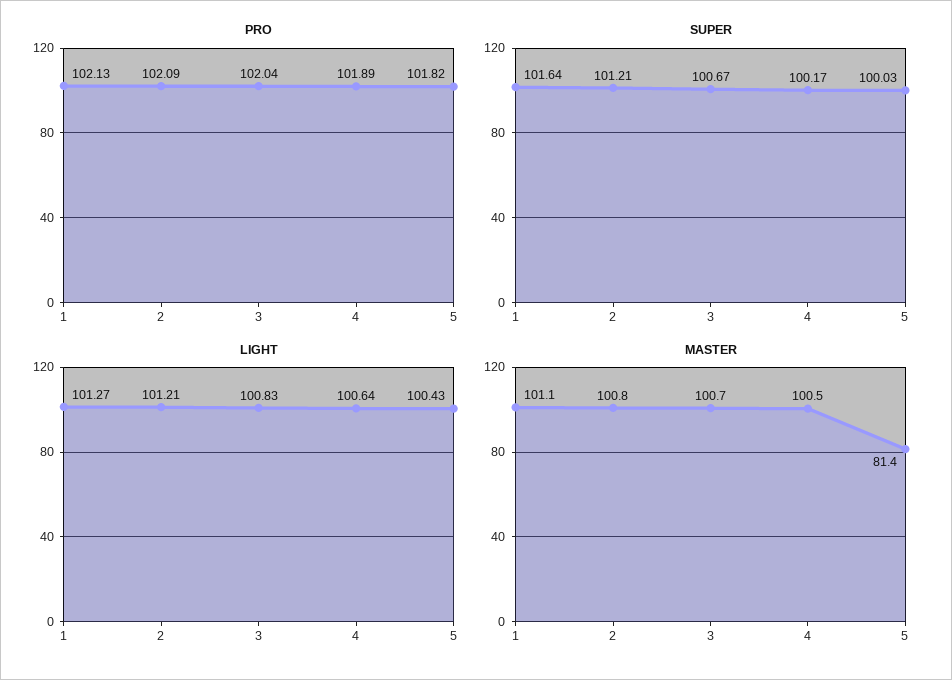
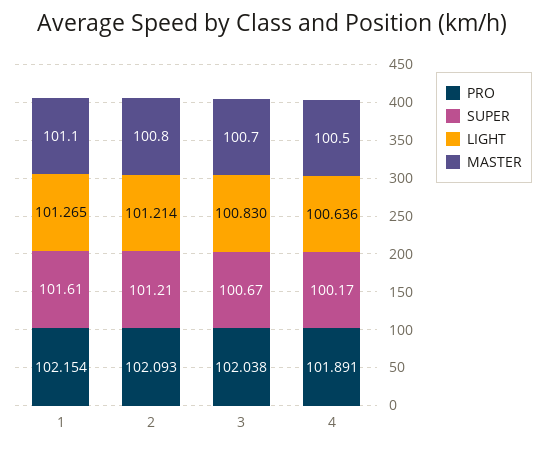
PRO, 1: 102.13 -> 102.154
PRO, 5: 101.82 -> none
SUPER, 1: 101.64 -> 101.61
SUPER, 5: 100.03 -> none
LIGHT, 5: 100.43 -> none
MASTER, 5: 81.4 -> none

